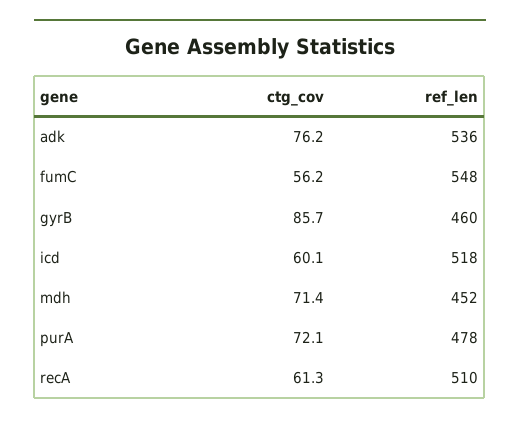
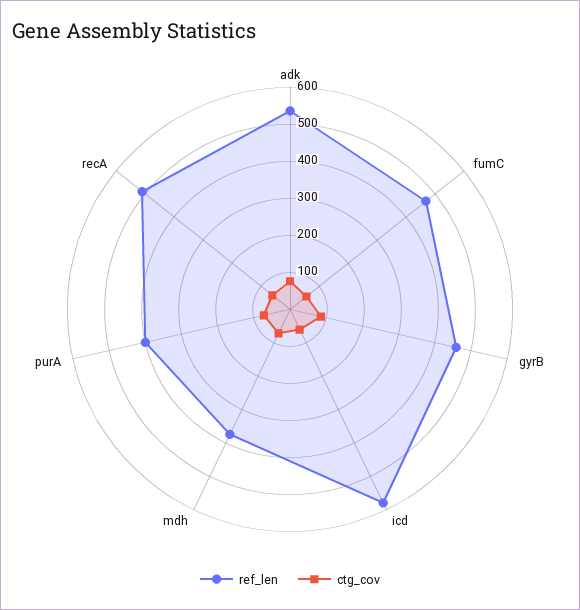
ref_len, fumC: 548 -> 475
ref_len, icd: 518 -> 575
ref_len, mdh: 452 -> 375
ref_len, purA: 478 -> 400

